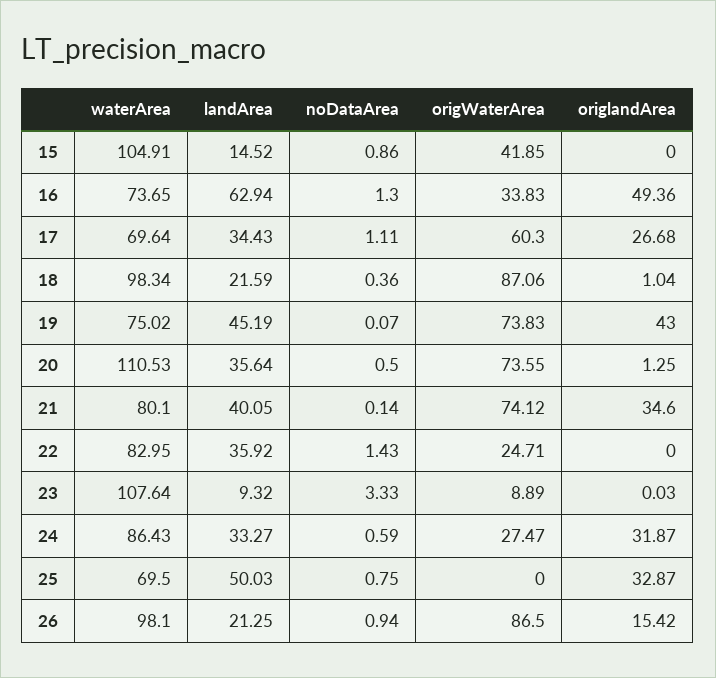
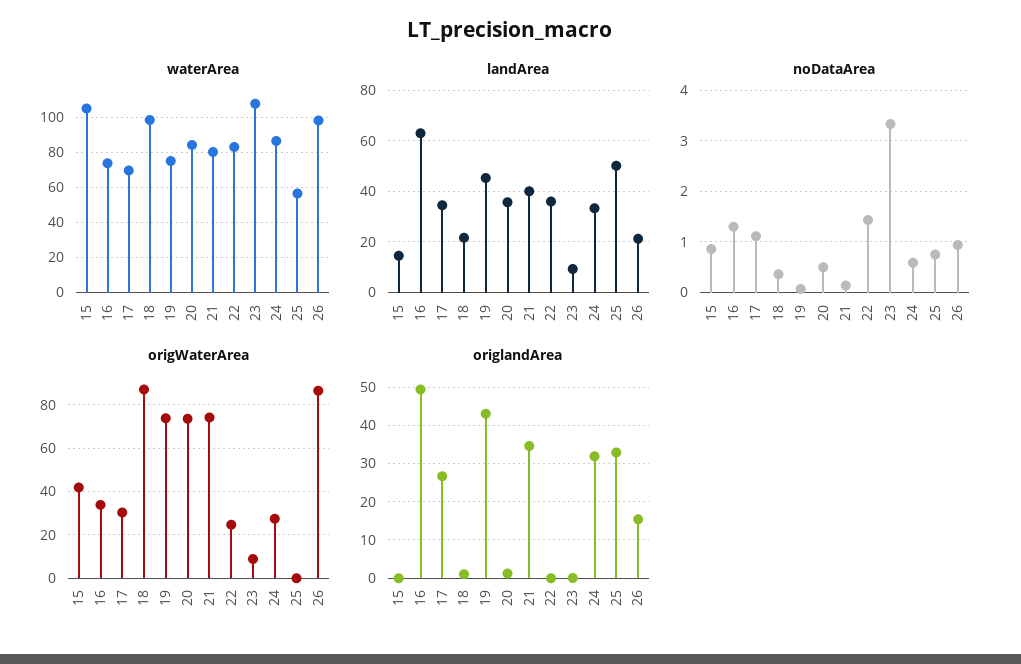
origWaterArea, 17: 60.3 -> 30
waterArea, 20: 110.53 -> 85
waterArea, 25: 69.5 -> 55

